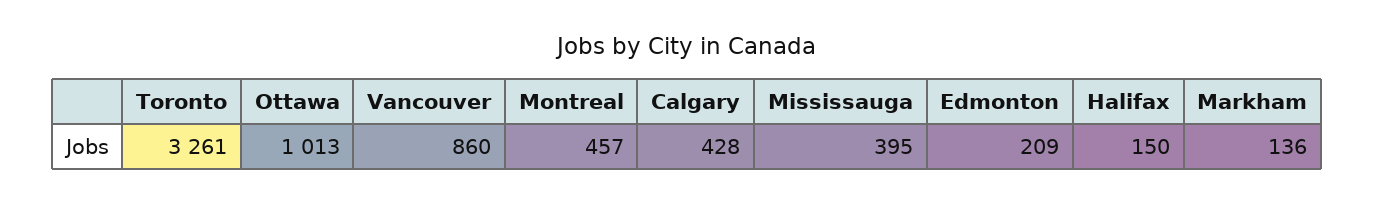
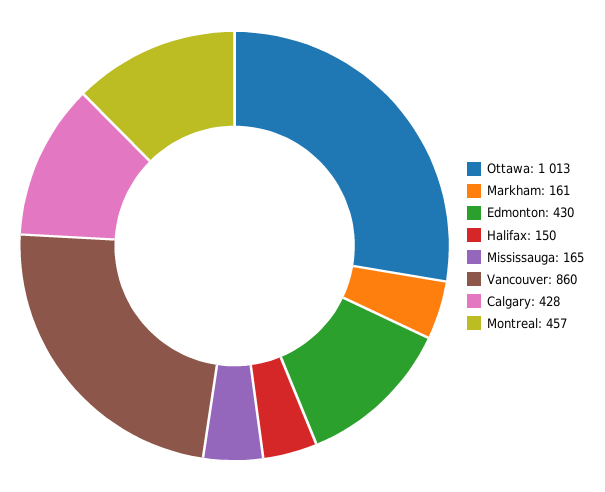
Toronto: 3261 -> none
Mississauga: 395 -> 165
Edmonton: 209 -> 430
Markham: 136 -> 161

